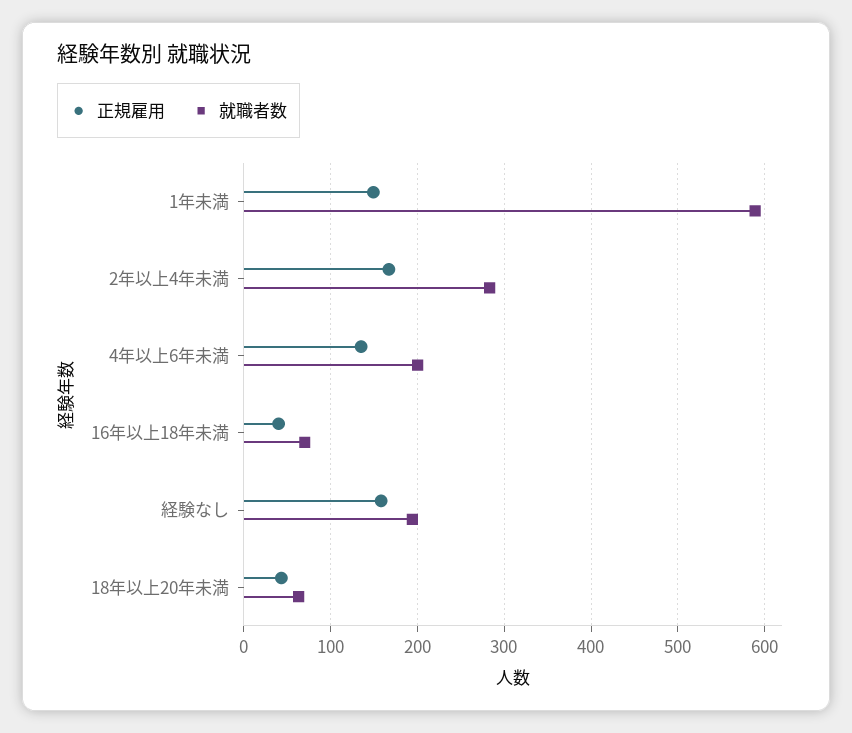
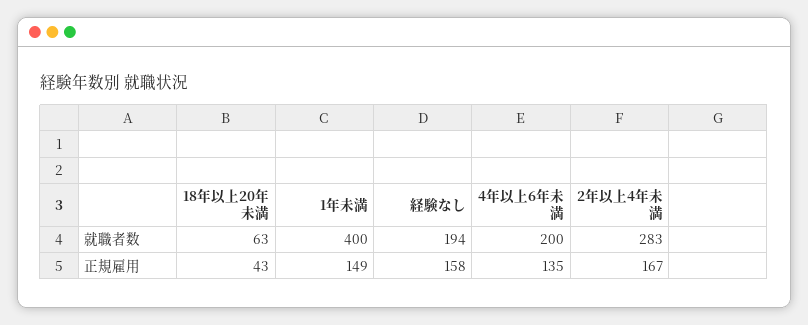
就職者数, 1年未満: 590 -> 400
正規雇用, 16年以上18年未満: 40 -> none
就職者数, 16年以上18年未満: 70 -> none

